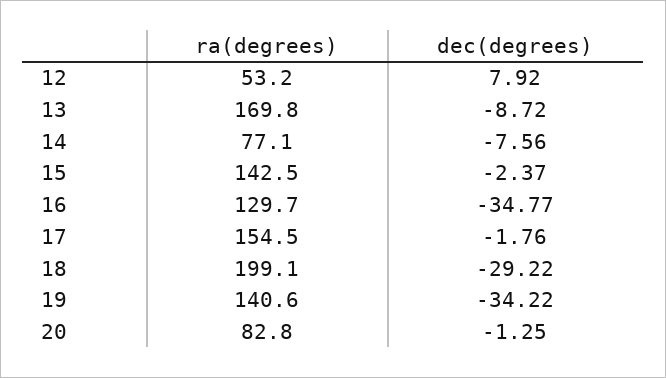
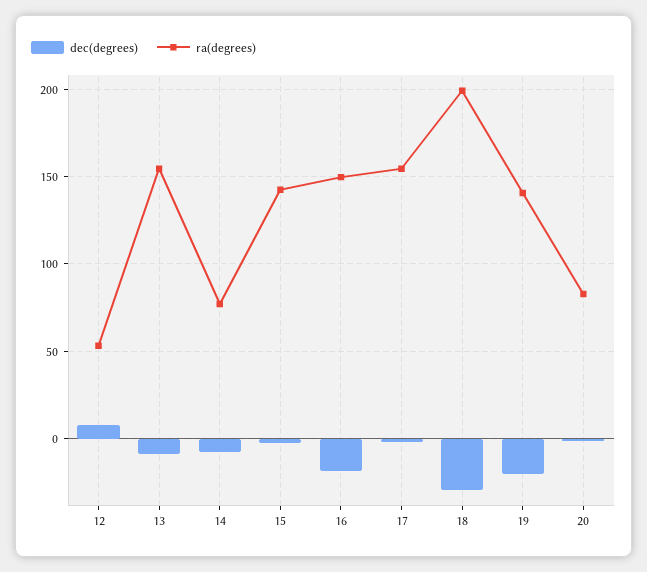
ra(degrees), 13: 169.8 -> 155
ra(degrees), 16: 129.7 -> 150
dec(degrees), 16: -34.77 -> -20
dec(degrees), 19: -34.22 -> -20

